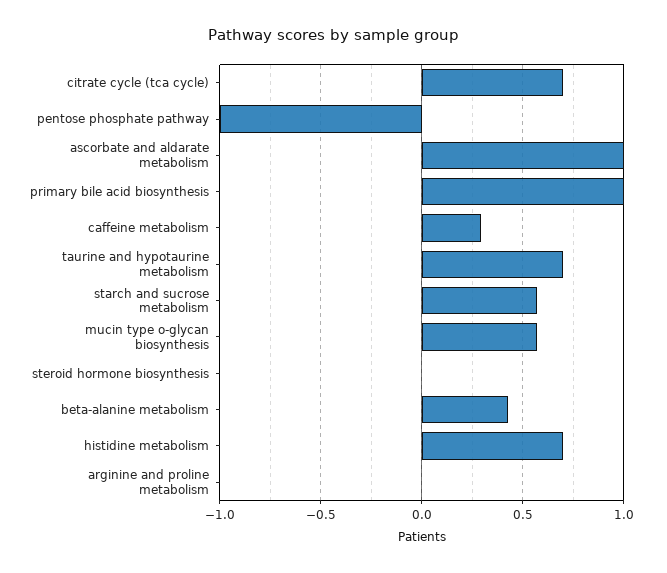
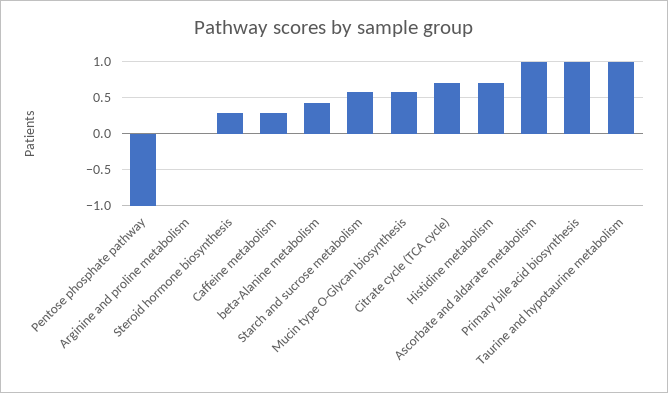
taurine and hypotaurine metabolism: 0.7 -> 1
steroid hormone biosynthesis: 0 -> 0.3

